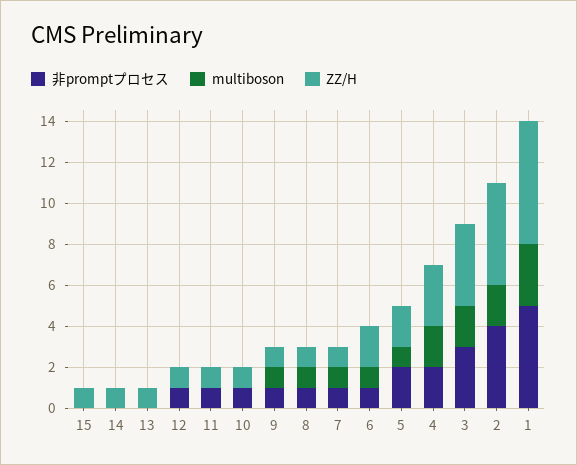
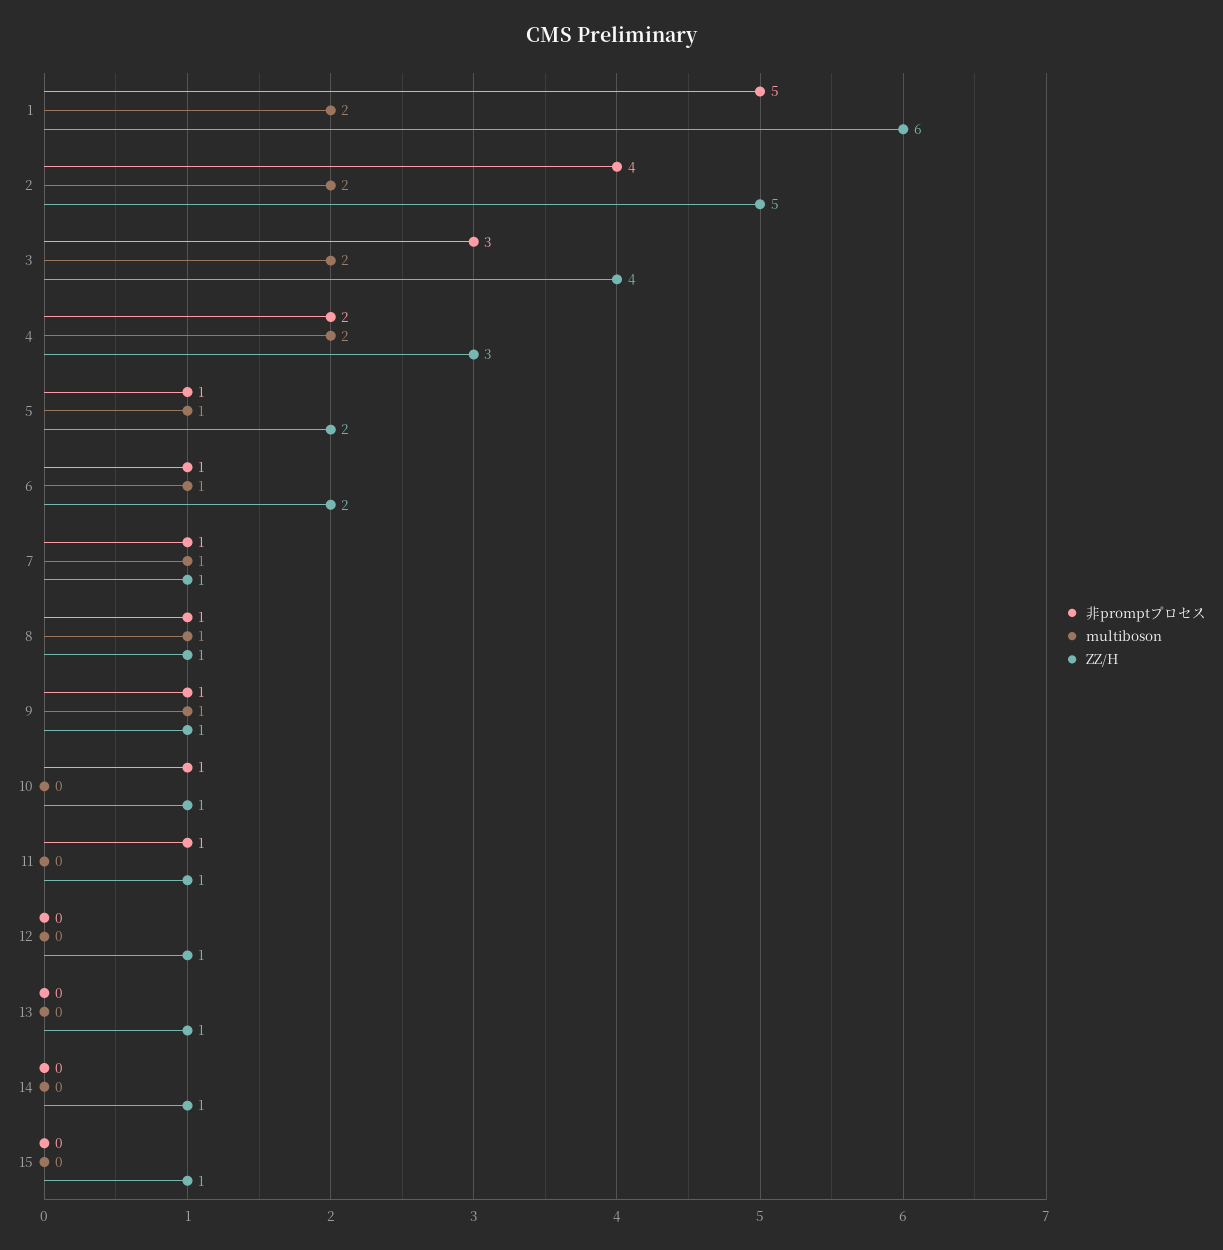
非promptプロセス, 12: 1 -> 0
非promptプロセス, 5: 2 -> 1
multiboson, 1: 3 -> 2

